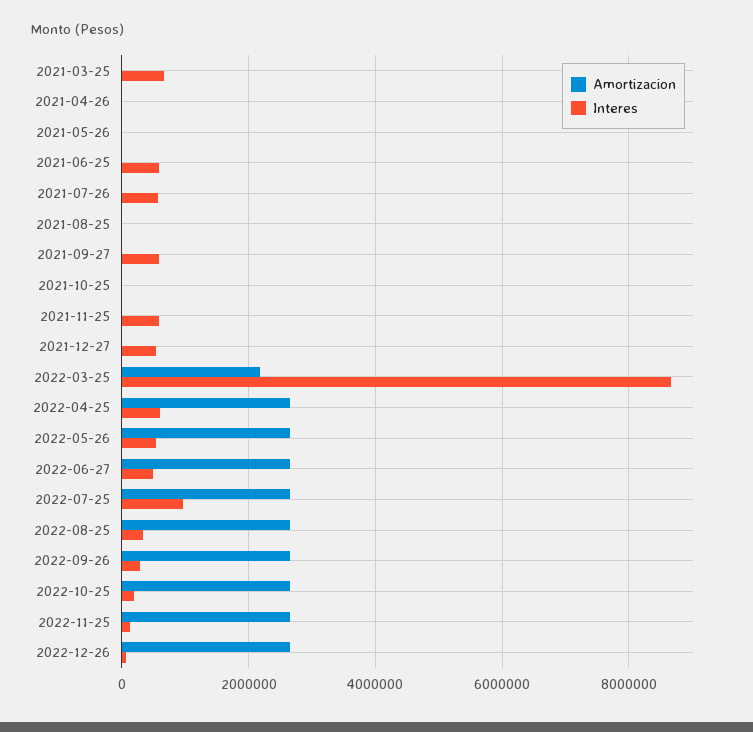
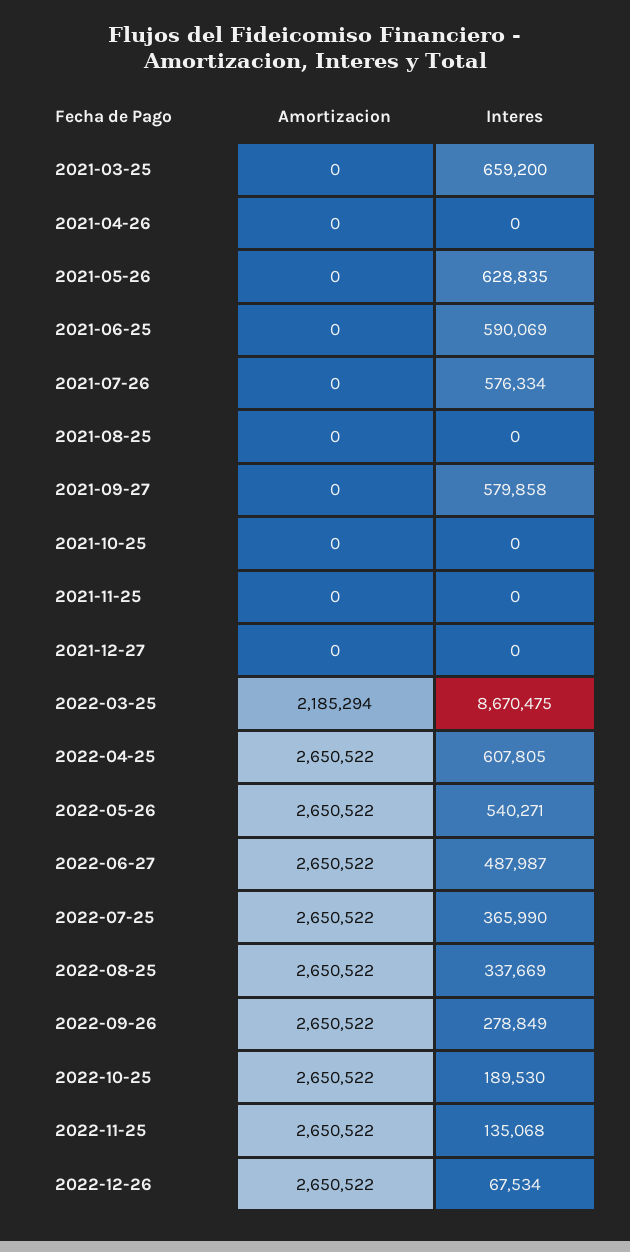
Interes, 2021-05-26: 0 -> 628835
Interes, 2021-11-25: 600000 -> 0
Interes, 2021-12-27: 600000 -> 0
Interes, 2022-07-25: 1000000 -> 365990

